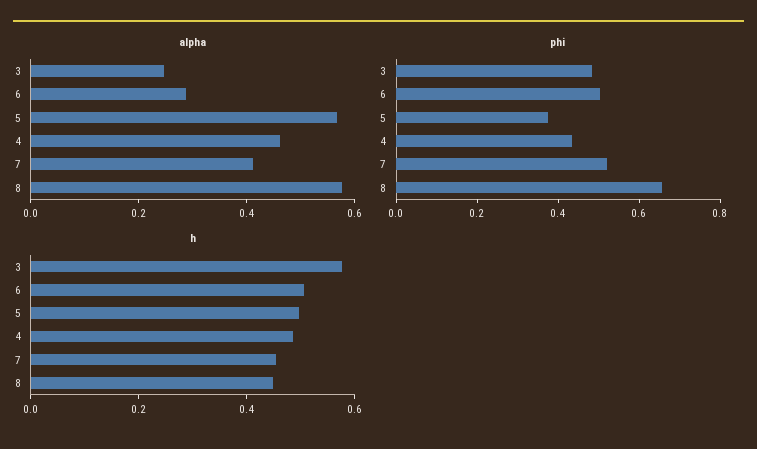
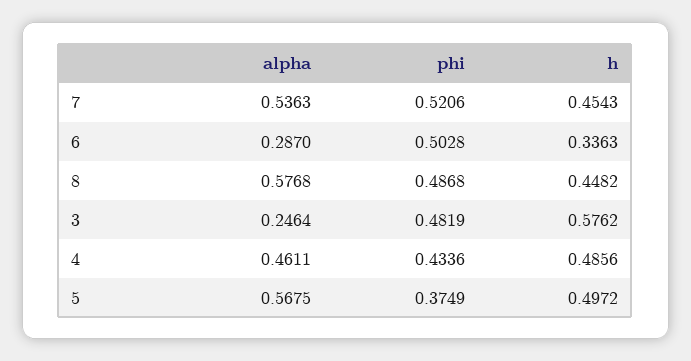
alpha, 7: 0.4 -> 0.5363
phi, 8: 0.65 -> 0.4868
h, 6: 0.5 -> 0.3363

